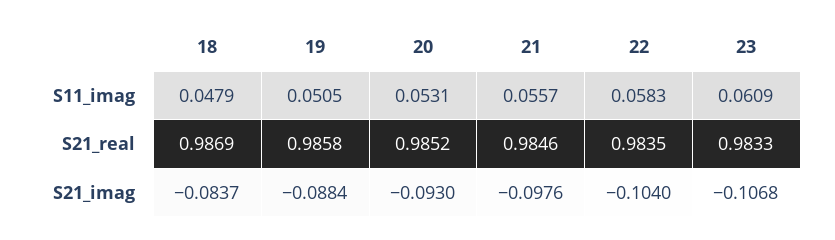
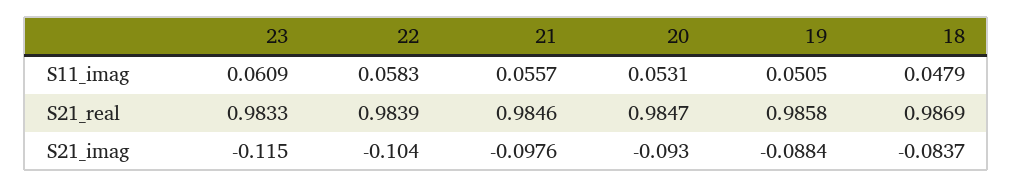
20, S21_real: 0.9852 -> 0.9847
22, S21_real: 0.9835 -> 0.9839
23, S21_imag: -0.1068 -> -0.115

